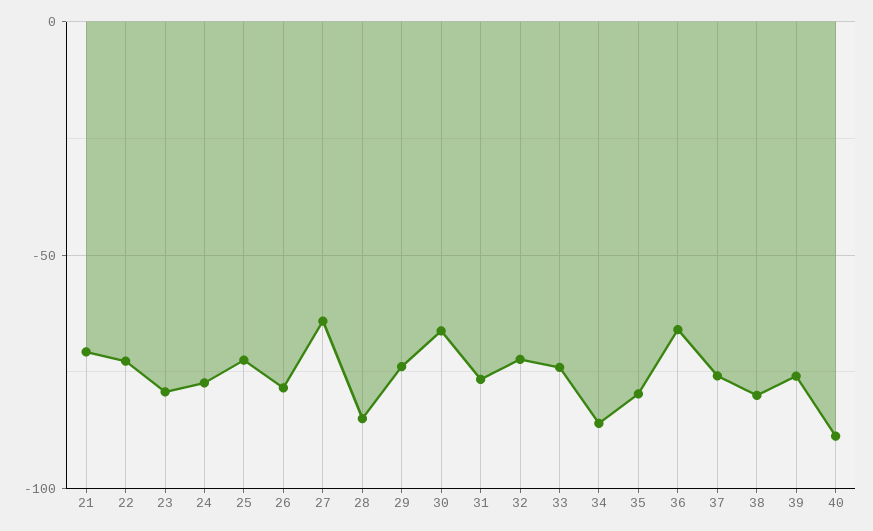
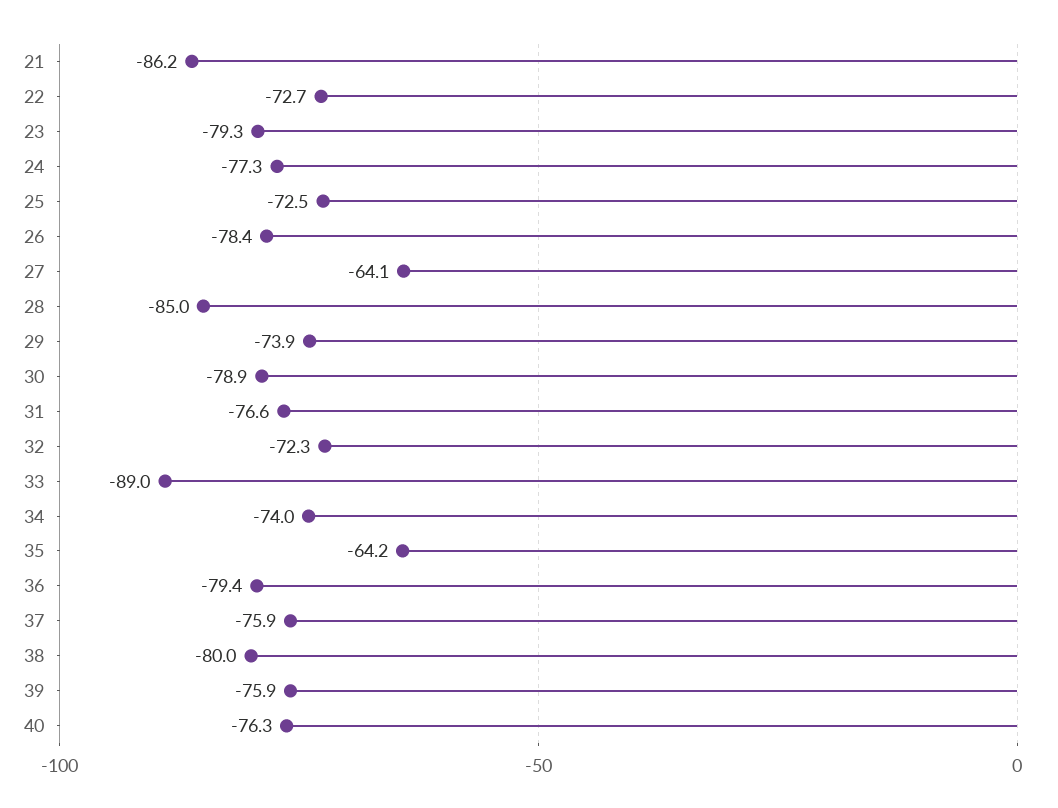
21: -70 -> -86.2
30: -65 -> -78.9
33: -75 -> -89
34: -85 -> -74
35: -80 -> -64.2
36: -65 -> -79.4
40: -90 -> -76.3

